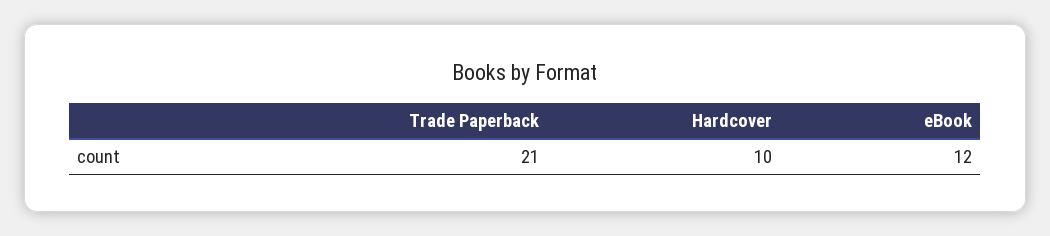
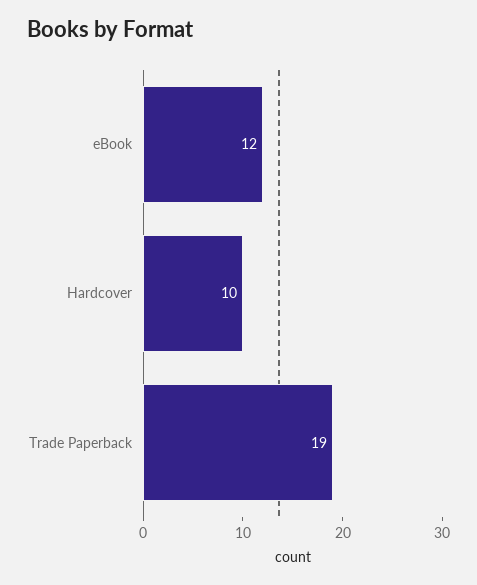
Trade Paperback: 21 -> 19

